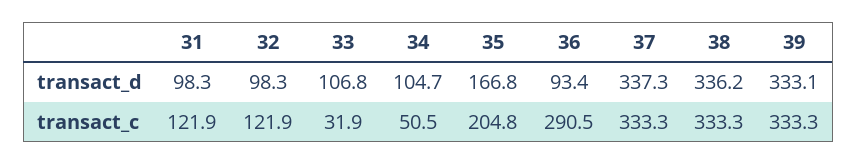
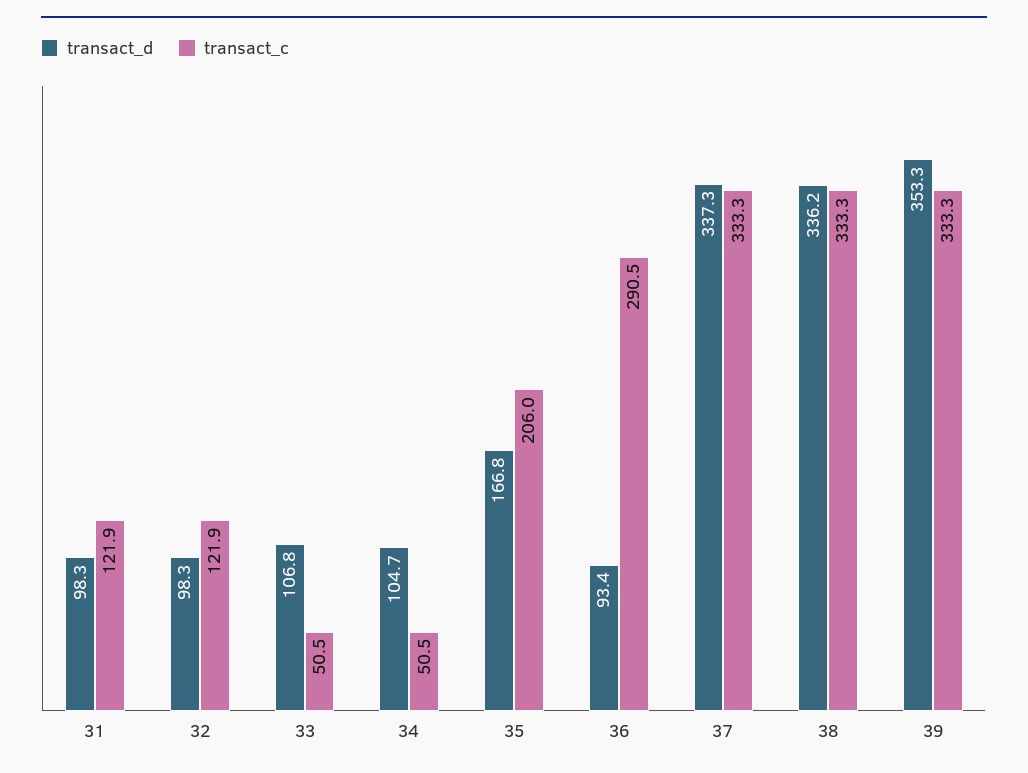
transact_d, 39: 333.1 -> 353.3
transact_c, 33: 31.9 -> 50.5
transact_c, 35: 204.8 -> 206

